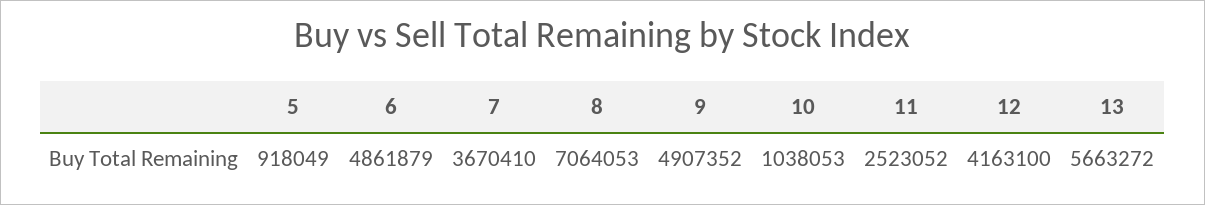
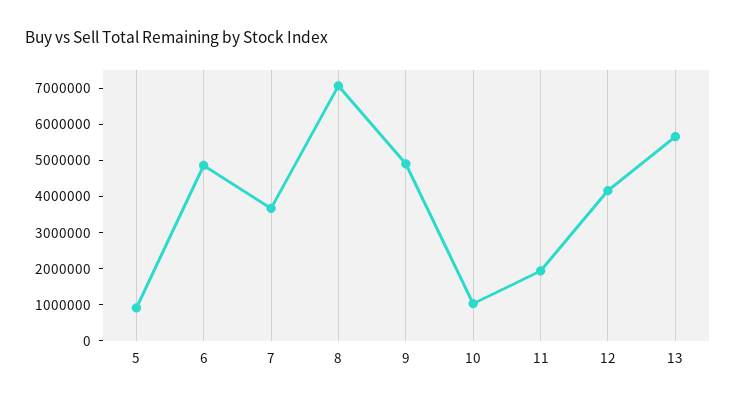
11: 2523052 -> 2000000

